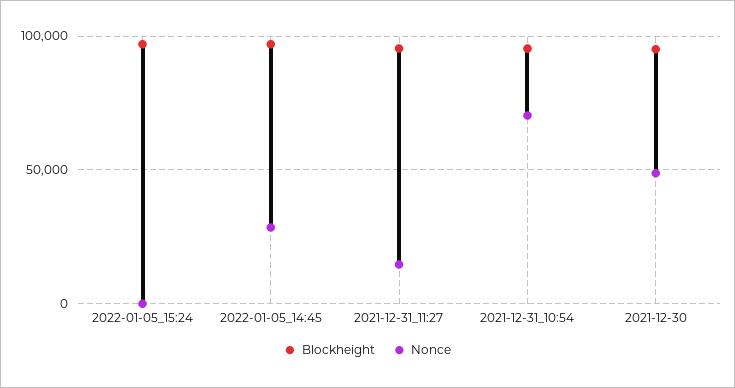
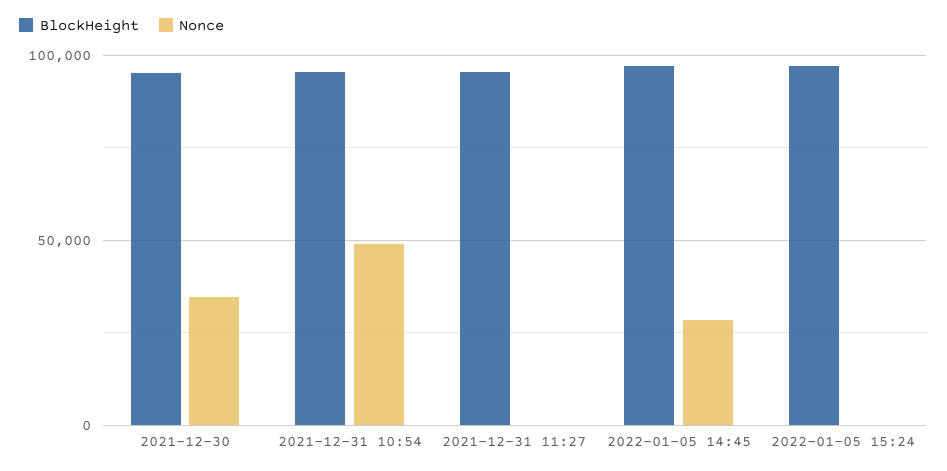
Nonce, 2021-12-31_11:27: 15000 -> 0
Nonce, 2021-12-31_10:54: 70000 -> 50000
Nonce, 2021-12-30: 50000 -> 35000

